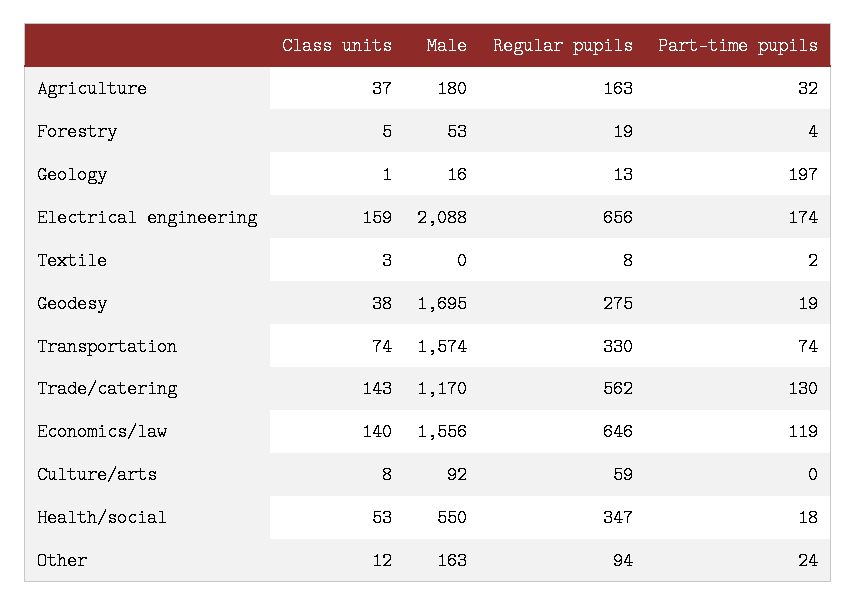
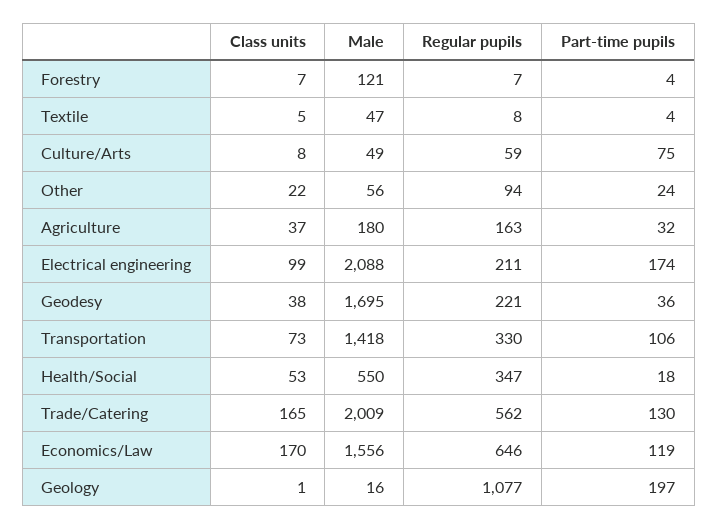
Class units, Forestry: 5 -> 7
Male, Forestry: 53 -> 121
Regular pupils, Forestry: 19 -> 7
Regular pupils, Geology: 13 -> 1077
Class units, Electrical engineering: 159 -> 99
Regular pupils, Electrical engineering: 656 -> 211
Class units, Textile: 3 -> 5
Male, Textile: 0 -> 47
Part-time pupils, Textile: 2 -> 4
Regular pupils, Geodesy: 275 -> 221
Part-time pupils, Geodesy: 19 -> 36
Class units, Transportation: 74 -> 73
Male, Transportation: 1574 -> 1418
Part-time pupils, Transportation: 74 -> 106
Class units, Trade/catering: 143 -> 165
Male, Trade/catering: 1170 -> 2009
Class units, Economics/law: 140 -> 170
Male, Culture/arts: 92 -> 49
Part-time pupils, Culture/arts: 0 -> 75
Class units, Other: 12 -> 22
Male, Other: 163 -> 56

